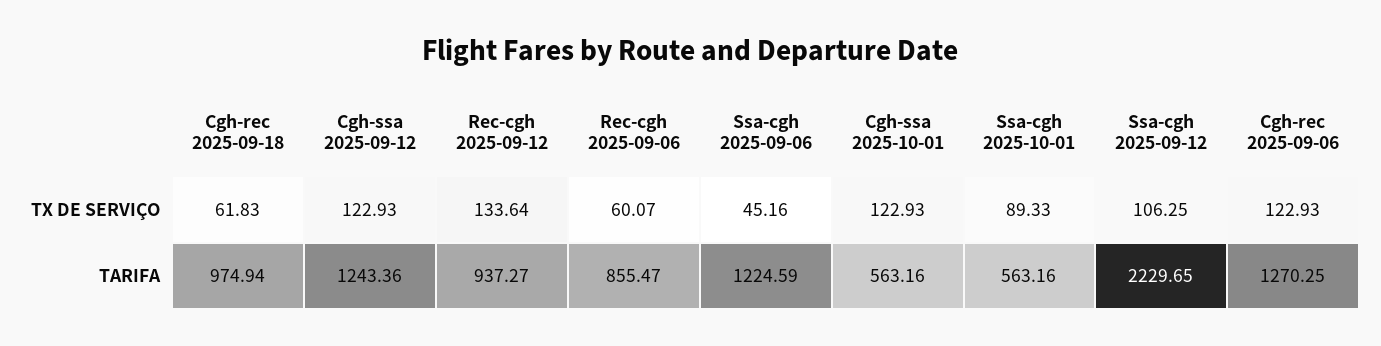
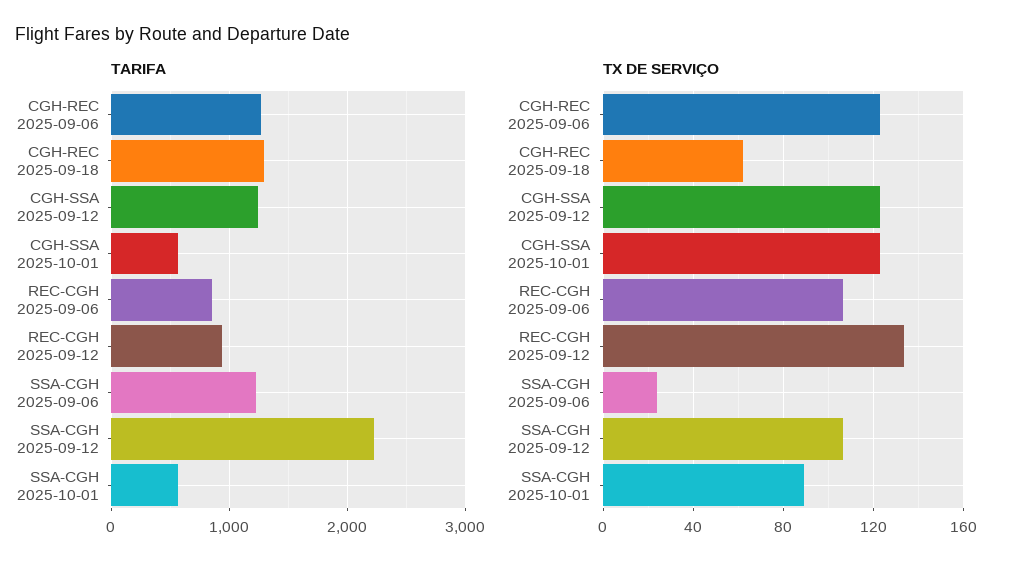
TX DE SERVIÇO, Rec-cgh 2025-09-06: 60.07 -> 105
TX DE SERVIÇO, Ssa-cgh 2025-09-06: 45.16 -> 25
TARIFA, Cgh-rec 2025-09-18: 974.94 -> 1300

